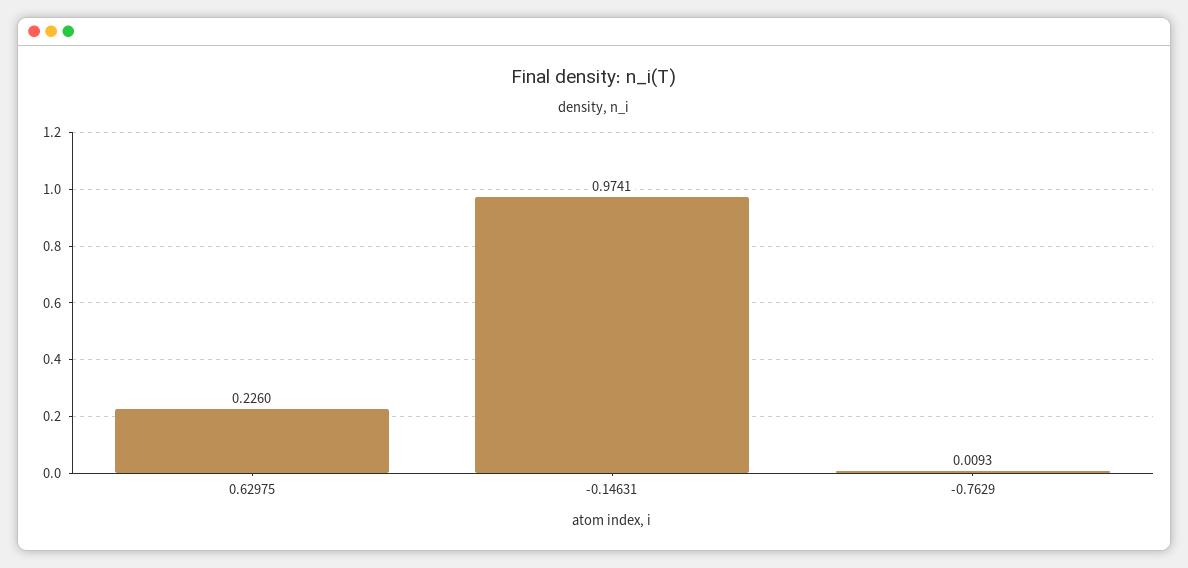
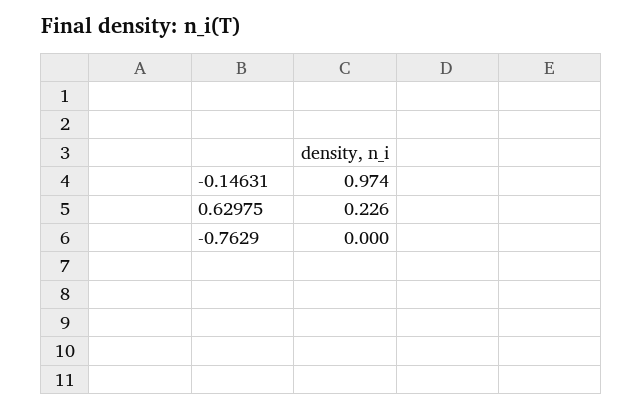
-0.7629: 0.0093 -> 0

